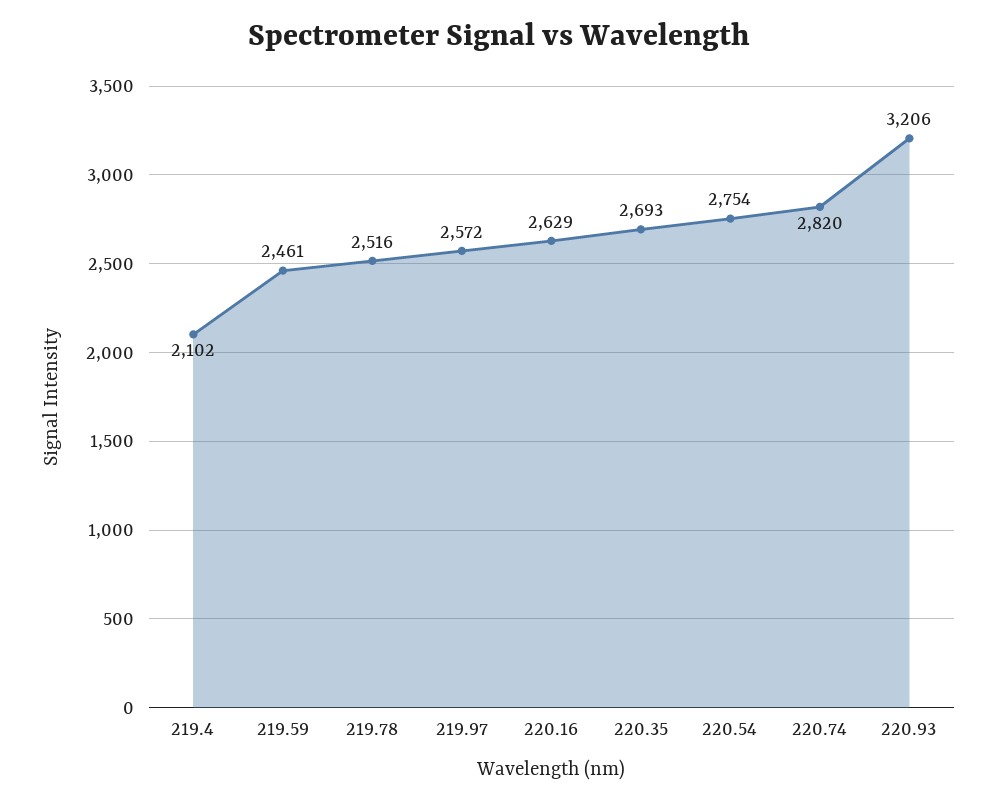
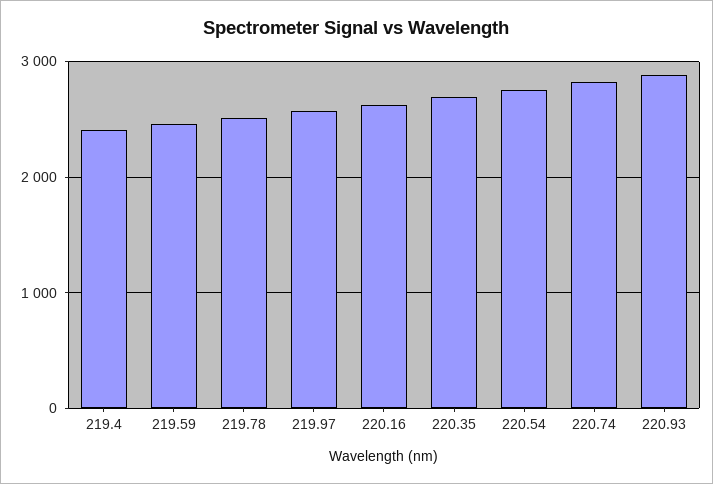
219.4: 2102 -> 2400
220.93: 3206 -> 2900

